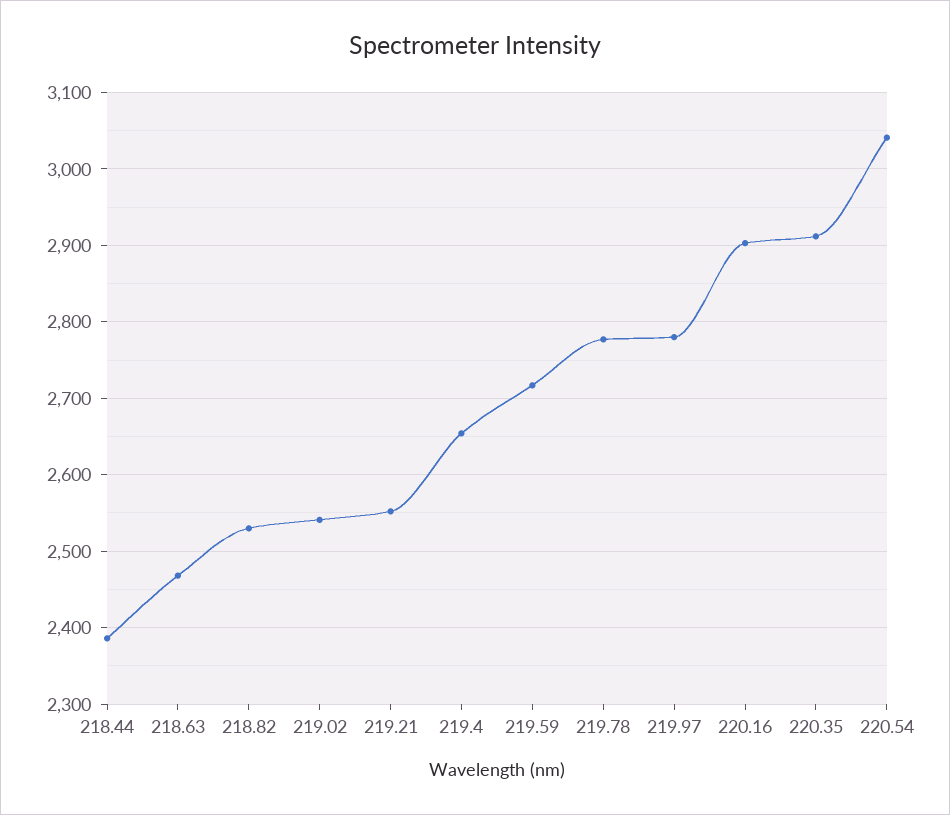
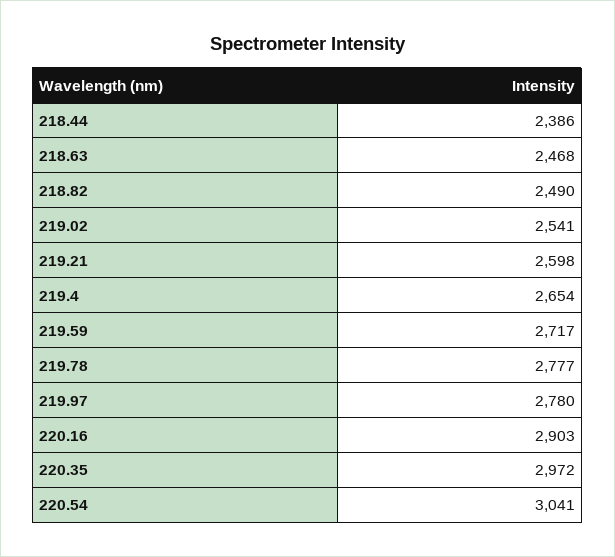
218.82: 2530 -> 2490
219.21: 2550 -> 2598
220.35: 2910 -> 2972

